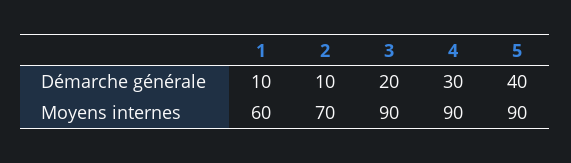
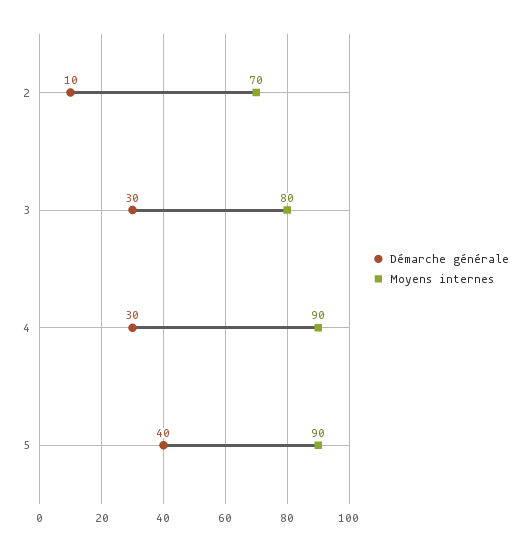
Démarche générale, 1: 10 -> none
Démarche générale, 3: 20 -> 30
Moyens internes, 1: 60 -> none
Moyens internes, 3: 90 -> 80

